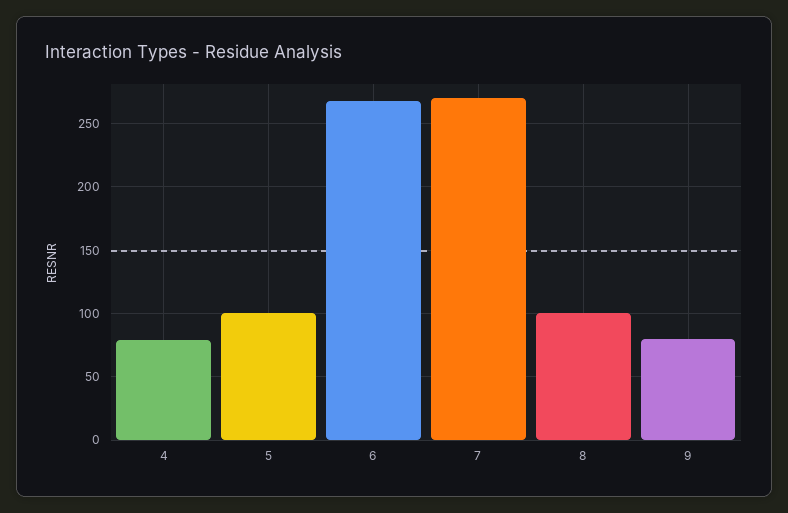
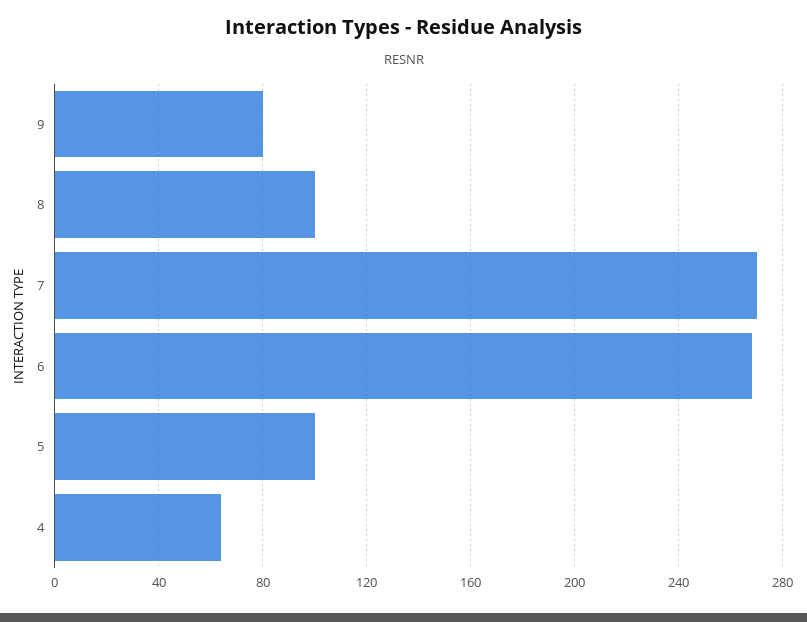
4: 80 -> 65

